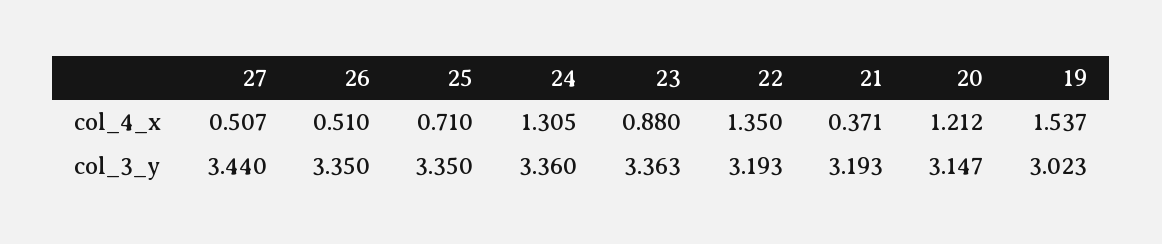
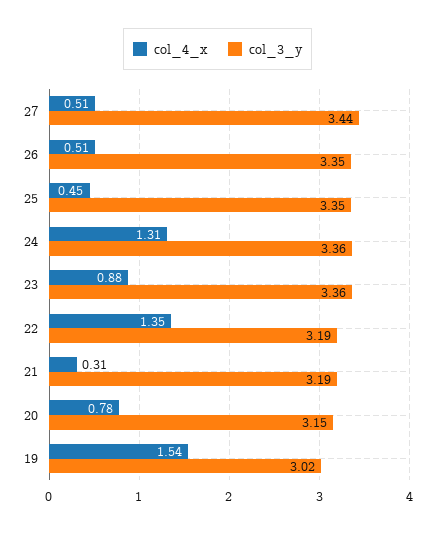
col_4_x, 25: 0.71 -> 0.45
col_4_x, 21: 0.371 -> 0.31
col_4_x, 20: 1.212 -> 0.78

